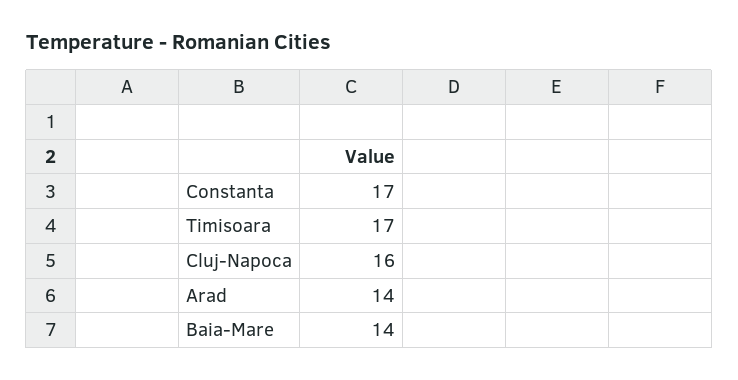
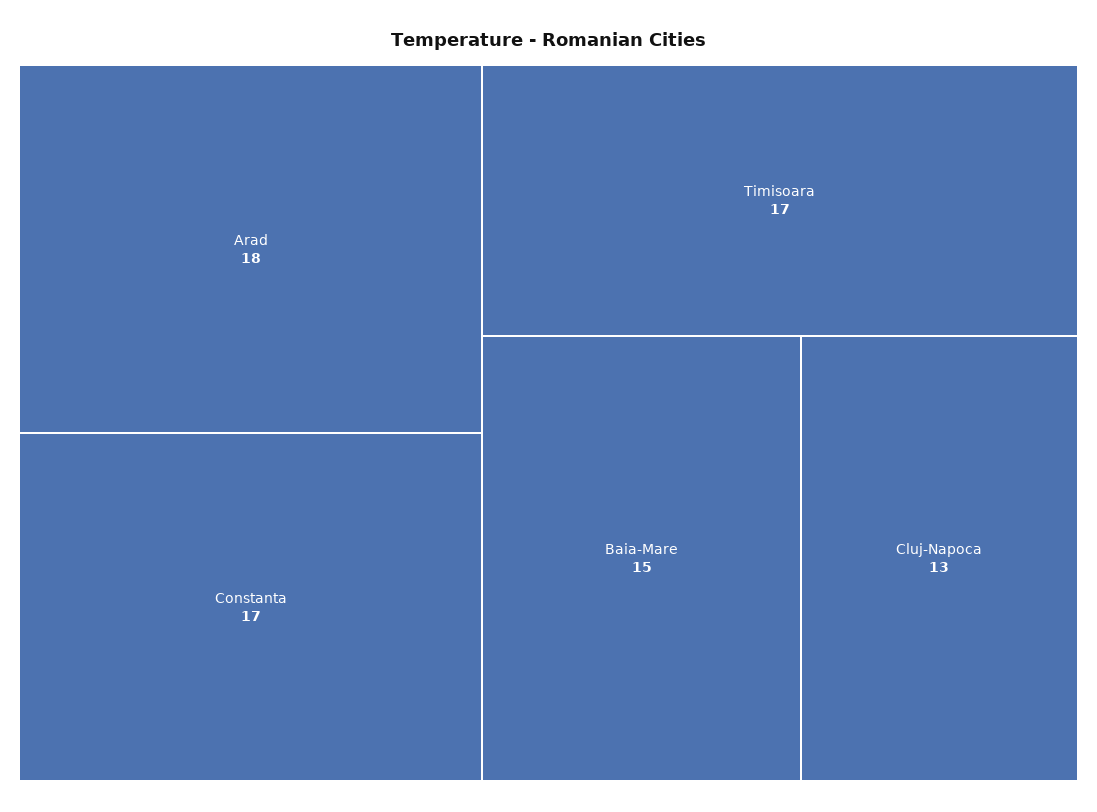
Cluj-Napoca: 16 -> 13
Arad: 14 -> 18
Baia-Mare: 14 -> 15

